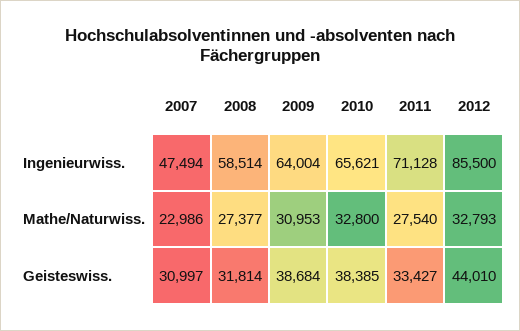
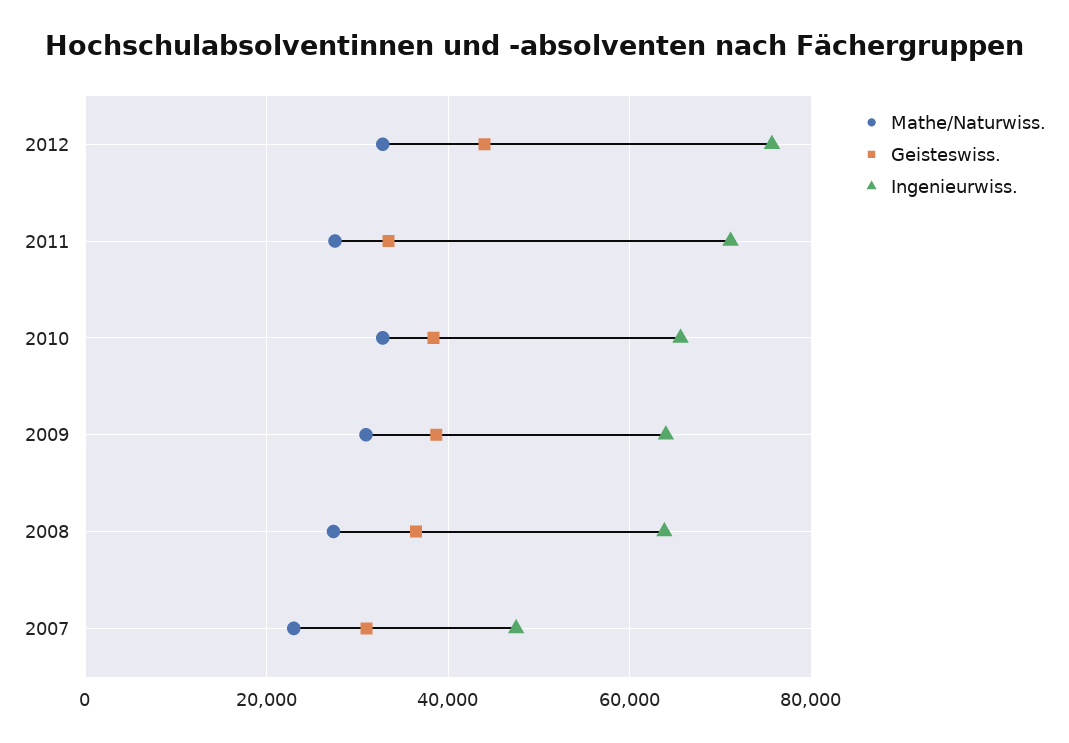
Ingenieurwiss., 2008: 58514 -> 64000
Ingenieurwiss., 2012: 85500 -> 76000
Geisteswiss., 2008: 31814 -> 36000

